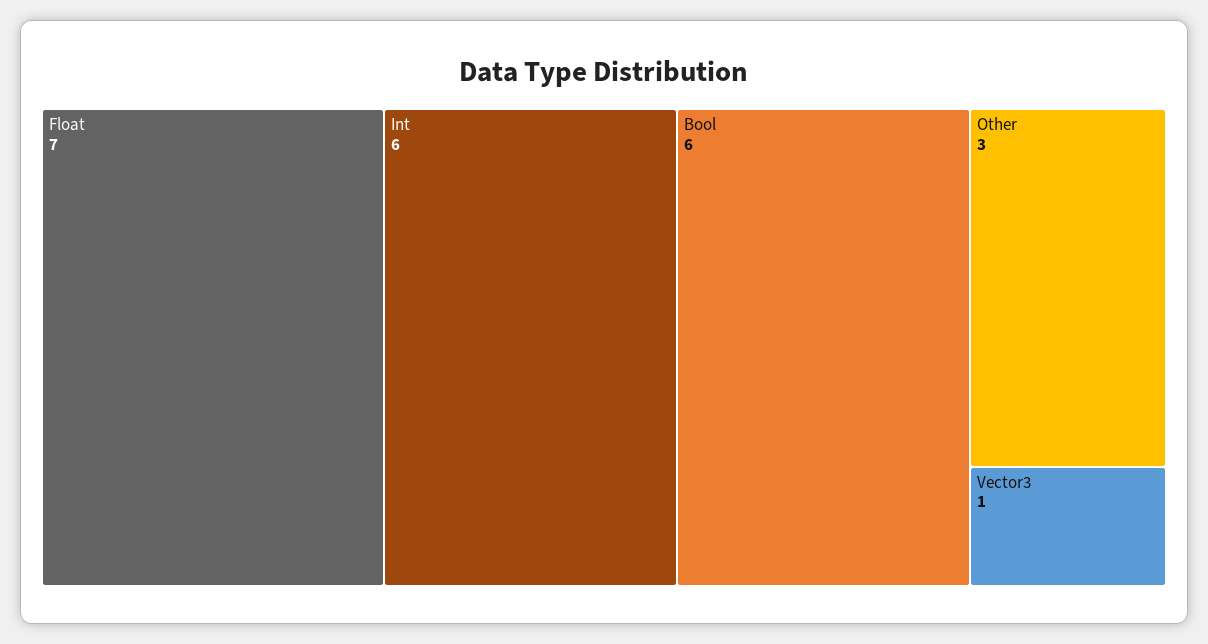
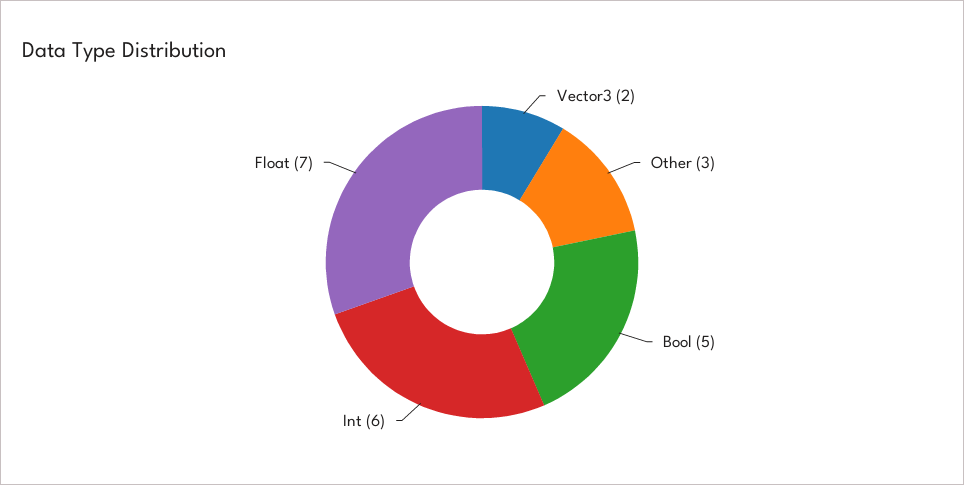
Bool: 6 -> 5
Vector3: 1 -> 2

